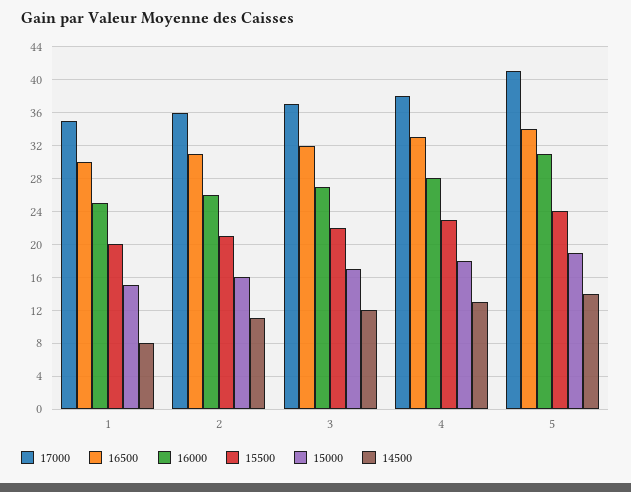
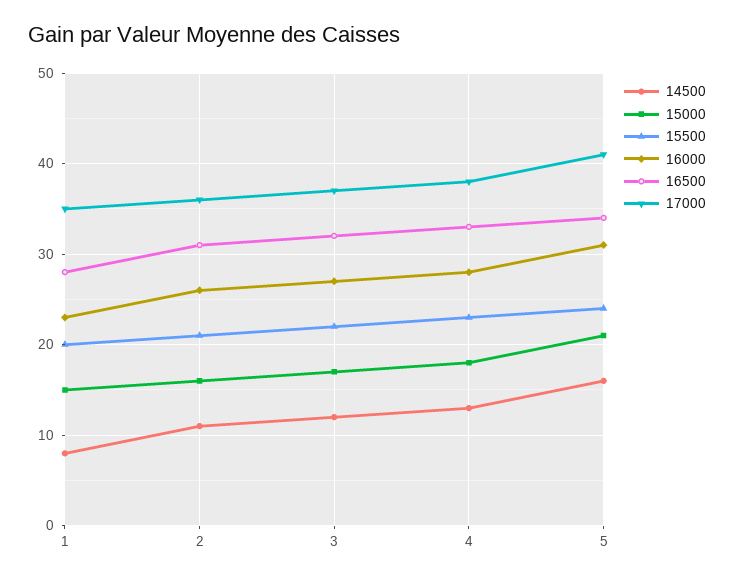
16500, 1: 30 -> 28
16000, 1: 25 -> 23
15000, 5: 19 -> 21
14500, 5: 14 -> 16

